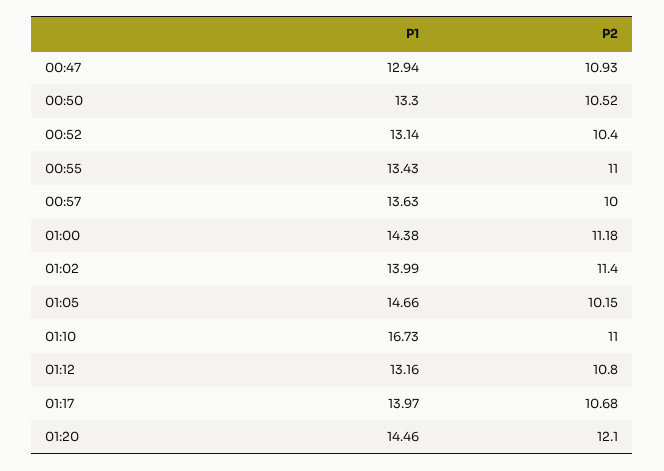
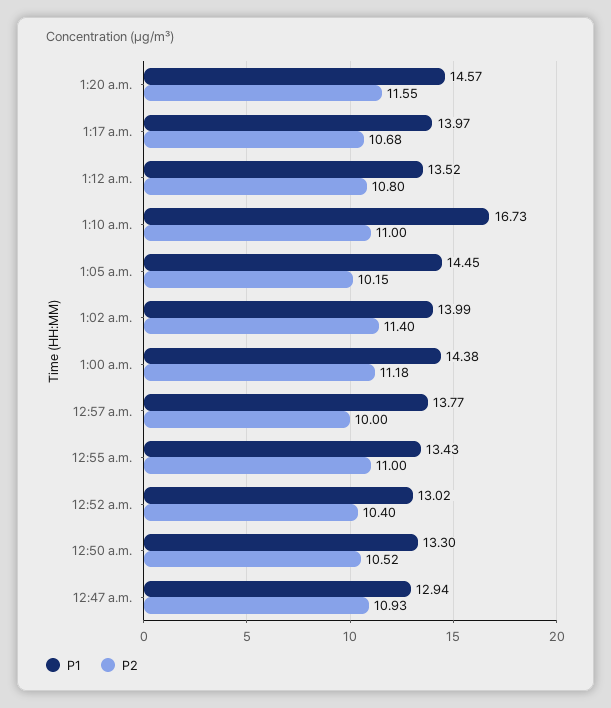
P1, 00:52: 13.14 -> 13.02
P1, 00:57: 13.63 -> 13.77
P1, 01:05: 14.66 -> 14.45
P1, 01:12: 13.16 -> 13.52
P1, 01:20: 14.46 -> 14.57
P2, 01:20: 12.1 -> 11.55

